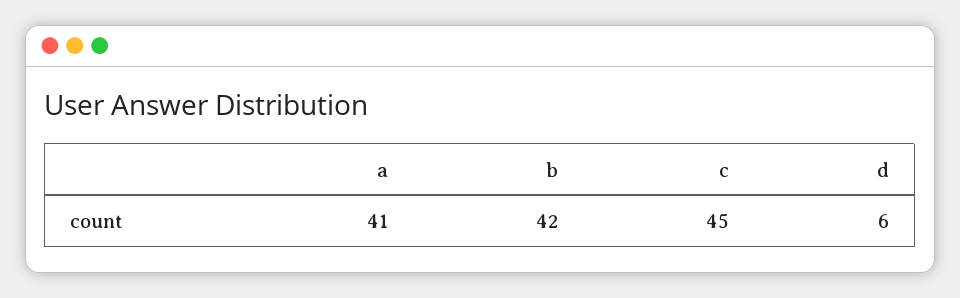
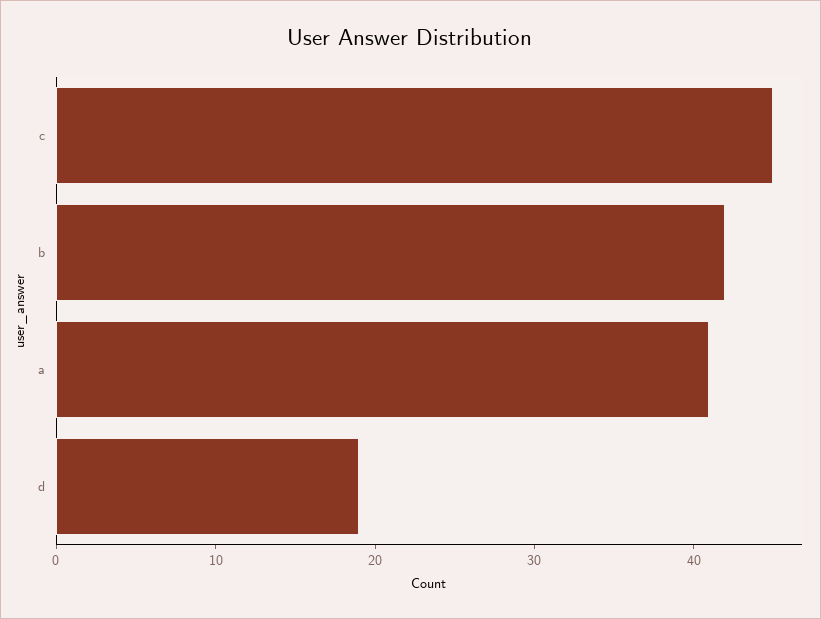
d: 6 -> 19

